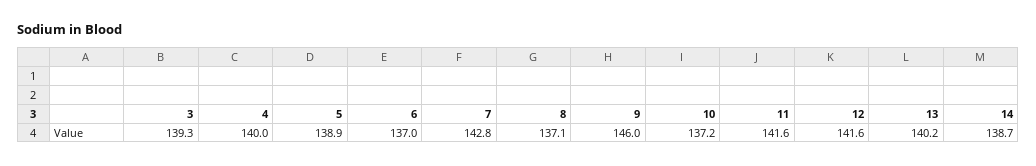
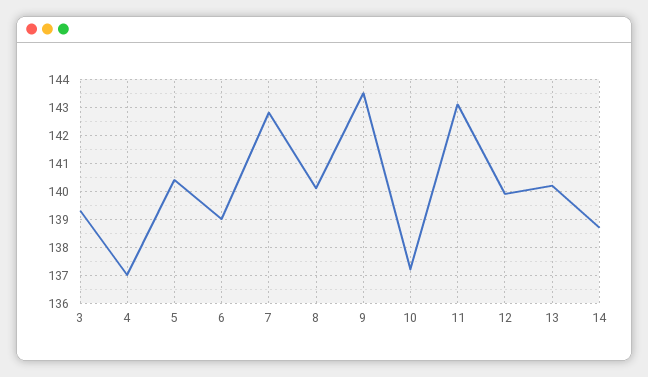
4: 140 -> 137
5: 138.9 -> 140.5
6: 137 -> 139
8: 137.1 -> 140
9: 146 -> 143.5
11: 141.6 -> 143
12: 141.6 -> 140

